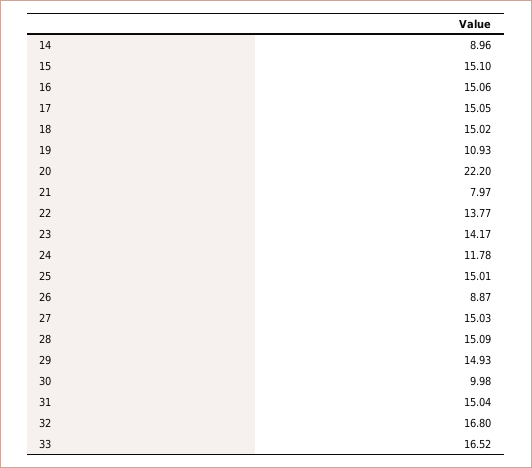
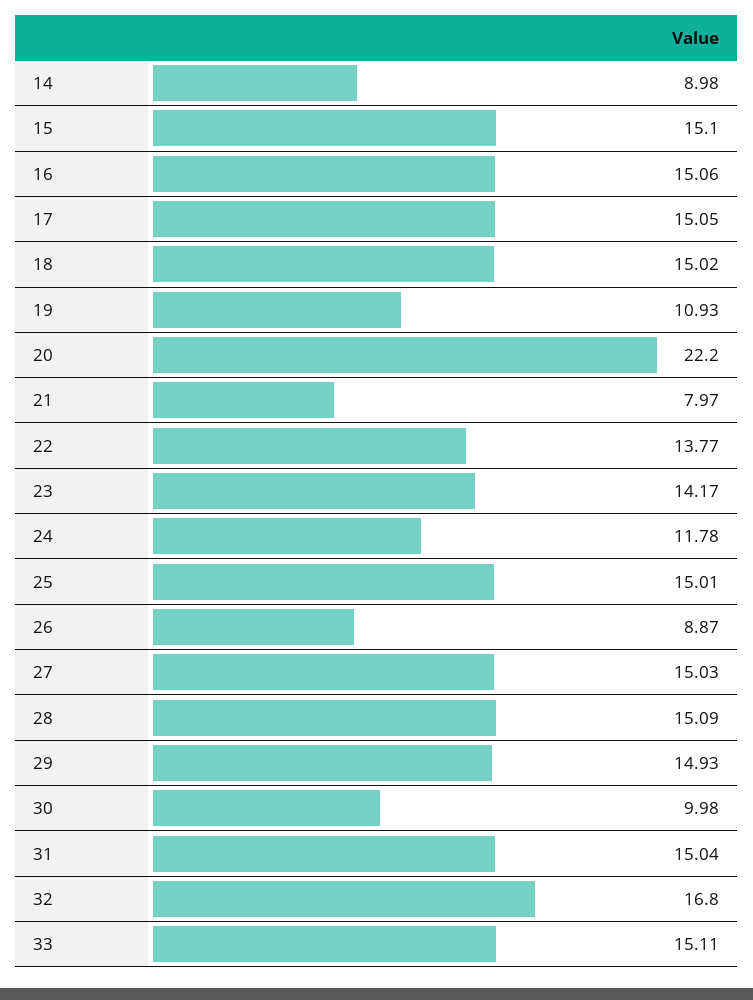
14: 8.96 -> 8.98
33: 16.52 -> 15.11

